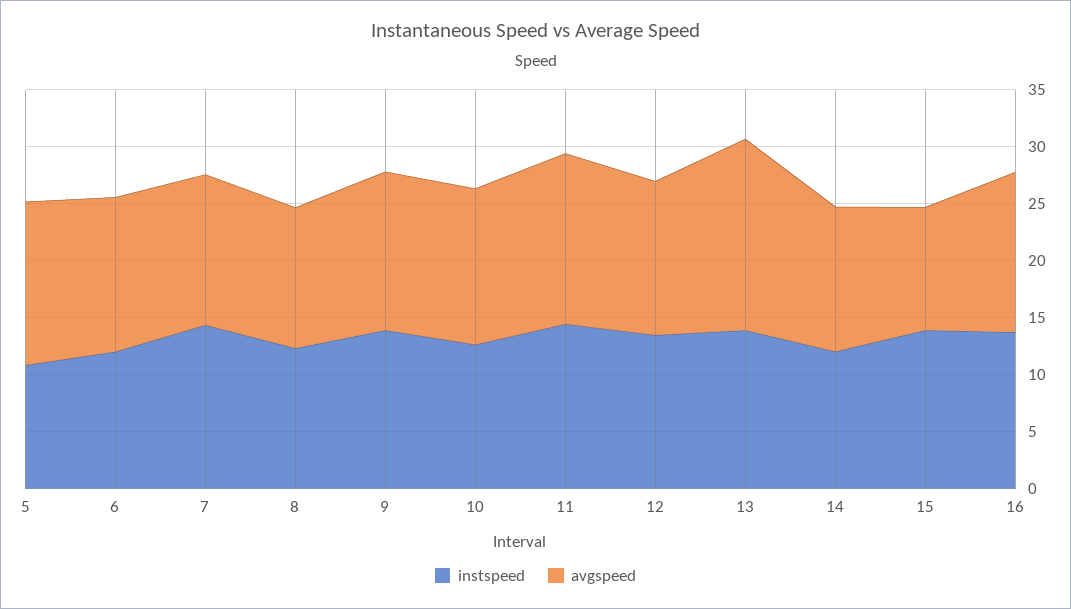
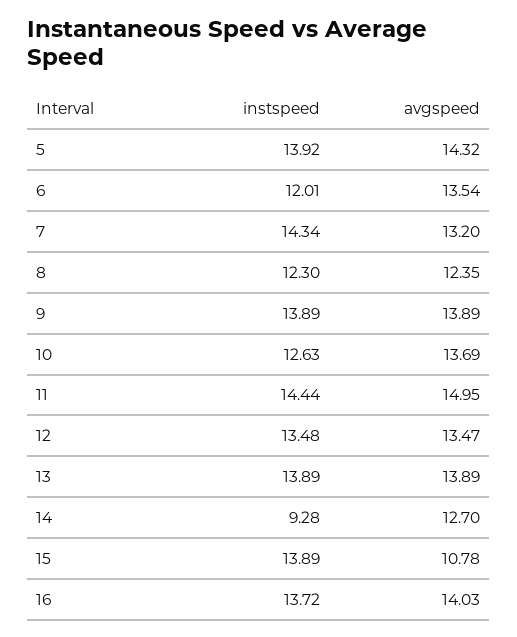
instspeed, 5: 11 -> 13.92
avgspeed, 13: 17 -> 13.89
instspeed, 14: 12 -> 9.28

